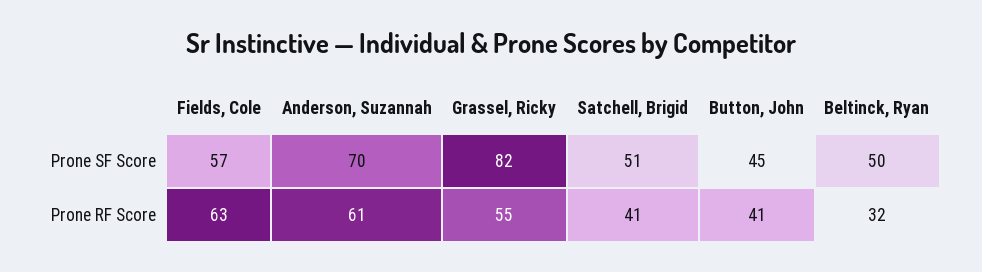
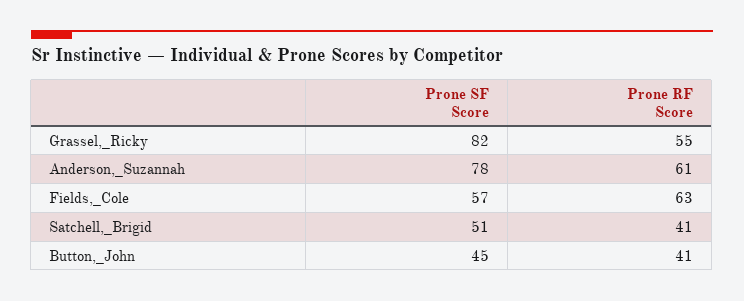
Anderson, Suzannah, Prone SF Score: 70 -> 78
Beltinck, Ryan, Prone SF Score: 50 -> none
Beltinck, Ryan, Prone RF Score: 32 -> none

